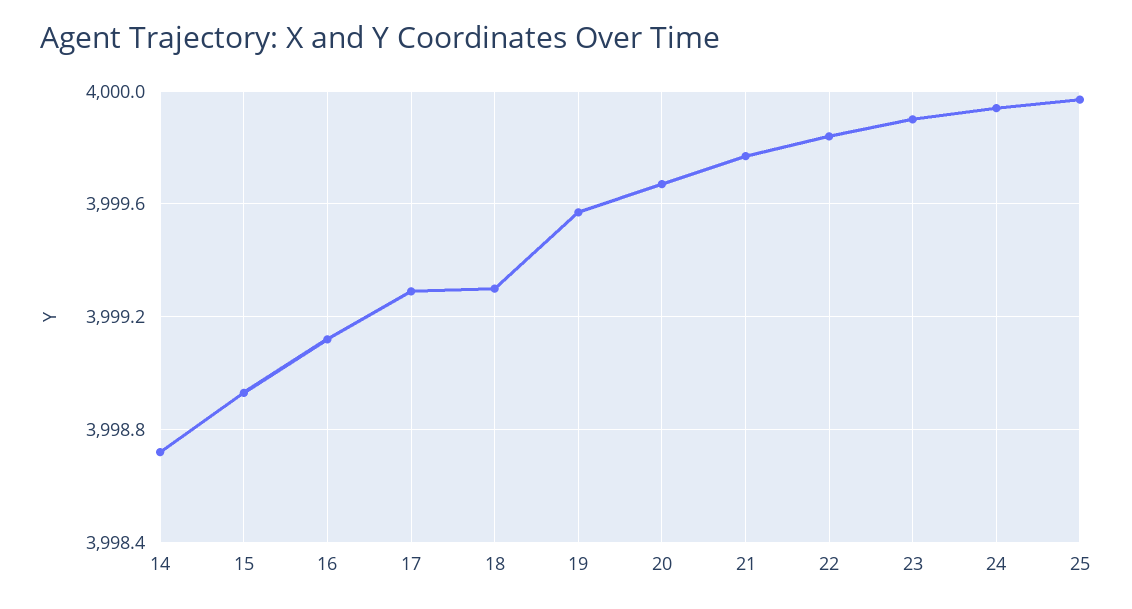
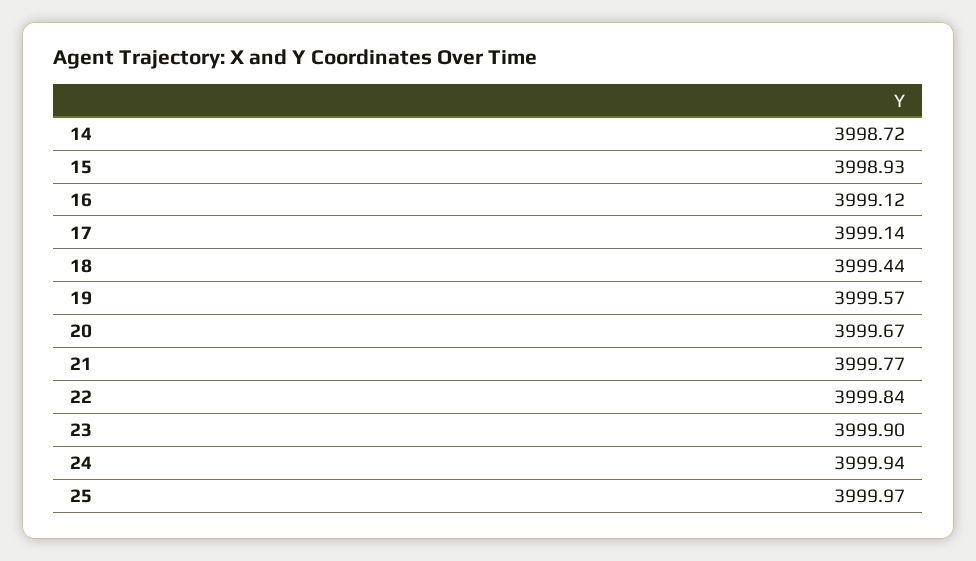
17: 3999.3 -> 3999.14
18: 3999.3 -> 3999.44

